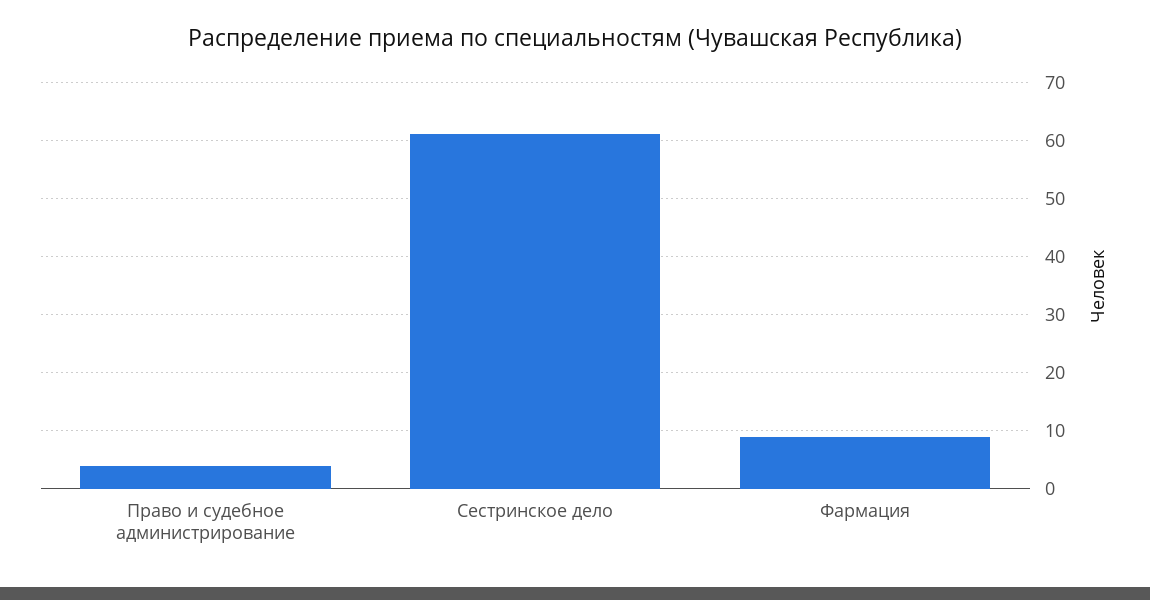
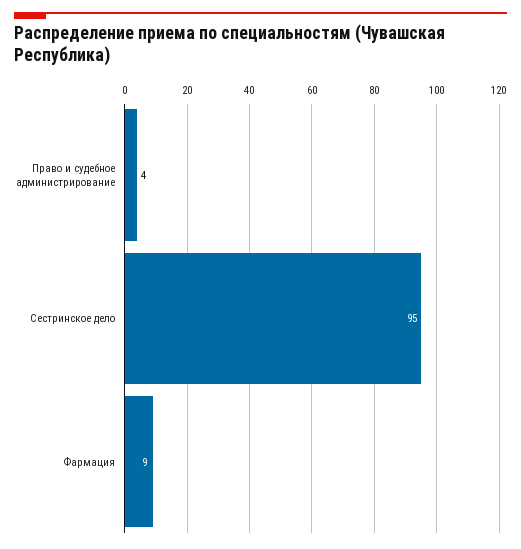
Сестринское дело: 60 -> 95

